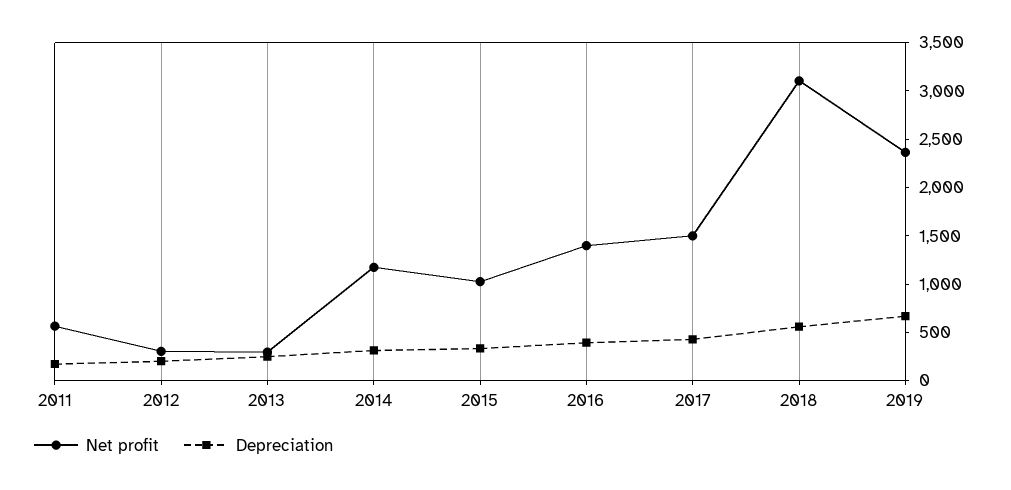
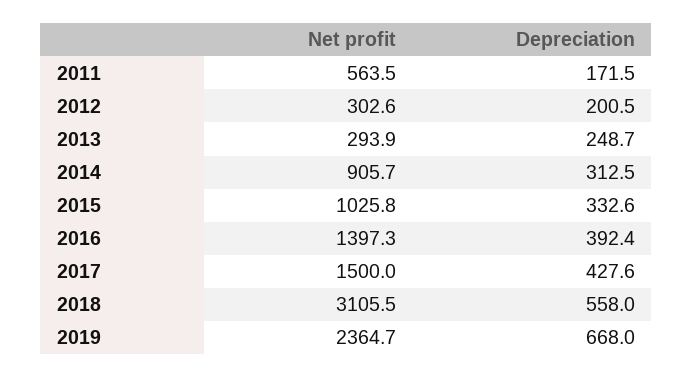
Net profit, 2014: 1200 -> 905.7

